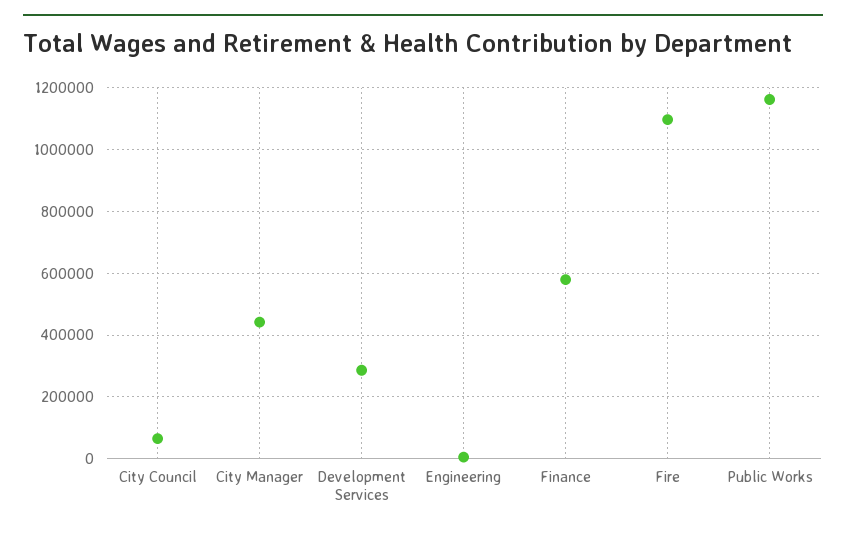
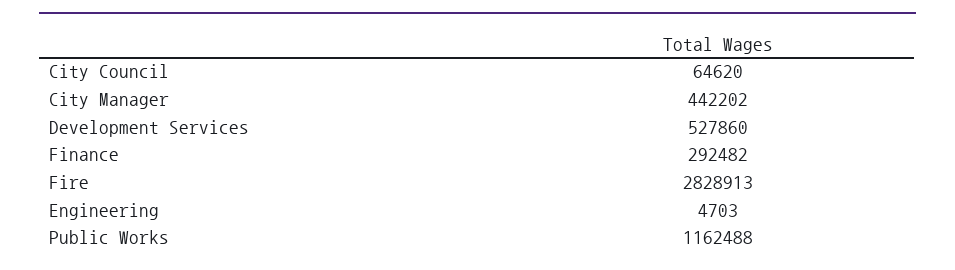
Development Services: 280000 -> 527860
Finance: 580000 -> 292482
Fire: 1100000 -> 2828913

